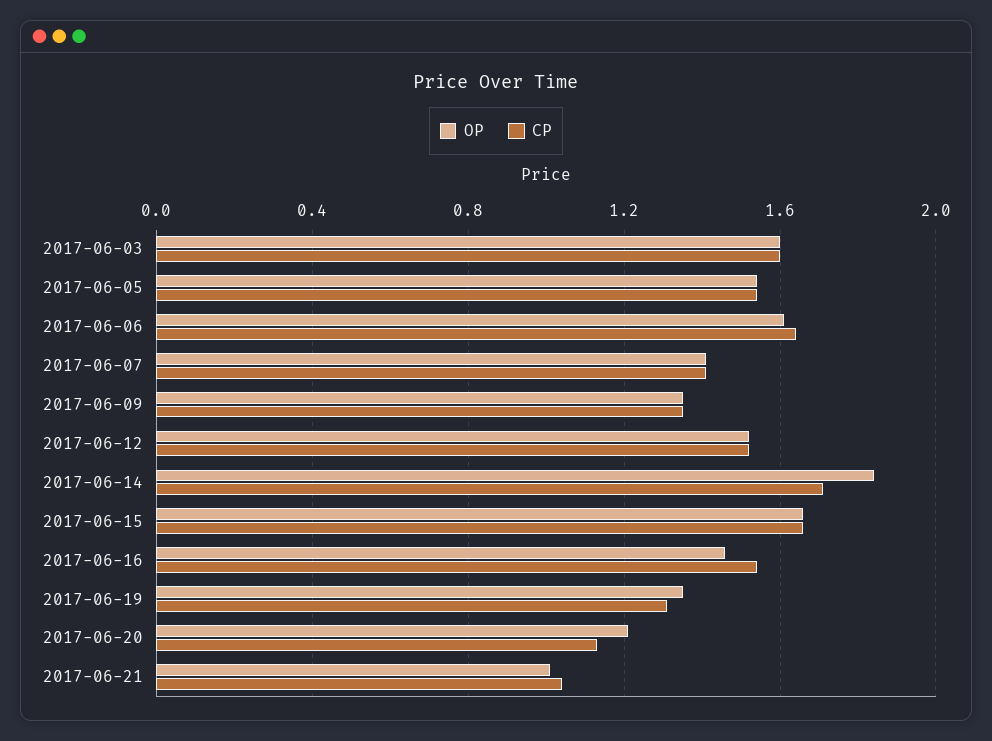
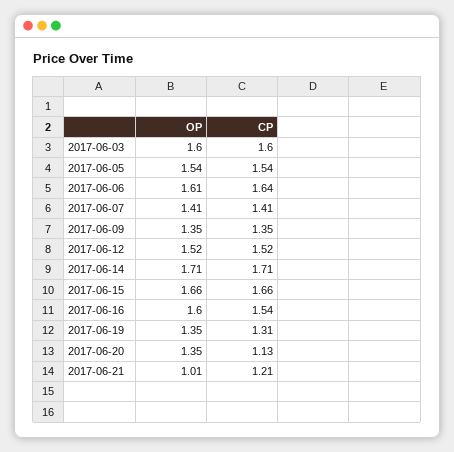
OP, 2017-06-14: 1.85 -> 1.71
OP, 2017-06-16: 1.45 -> 1.6
OP, 2017-06-20: 1.2 -> 1.35
CP, 2017-06-21: 1.05 -> 1.21

